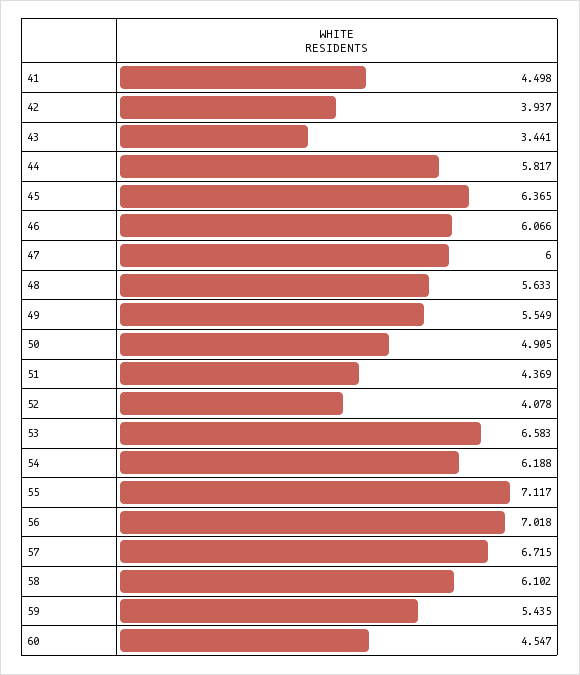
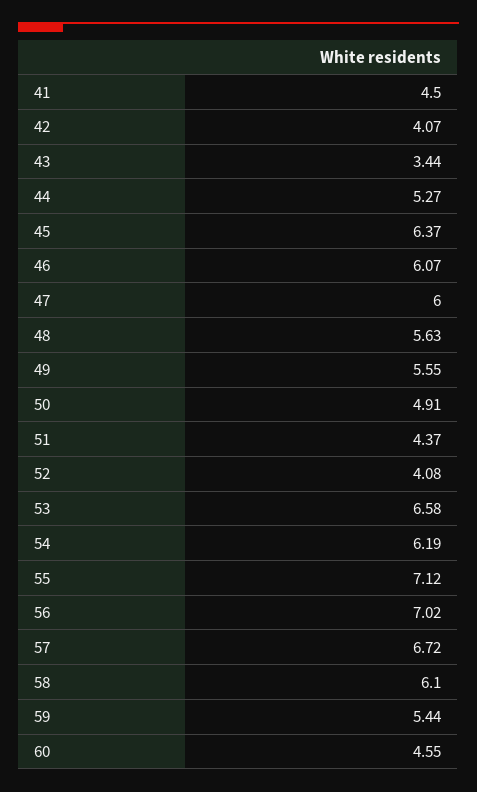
42: 3.937 -> 4.07
44: 5.817 -> 5.27

